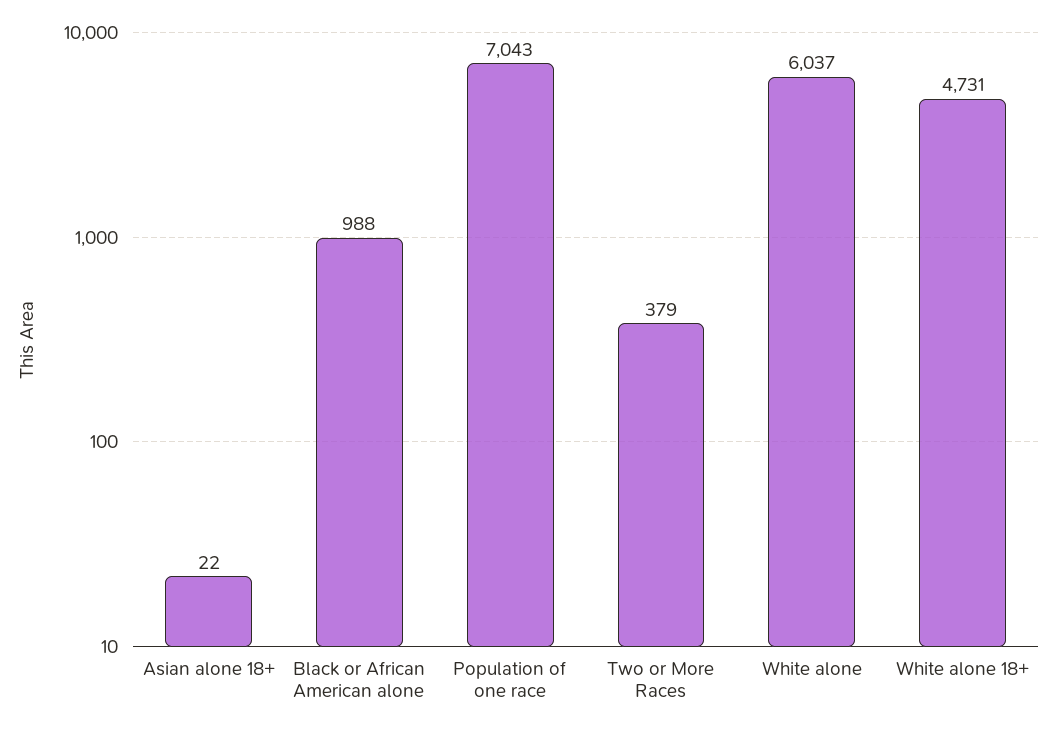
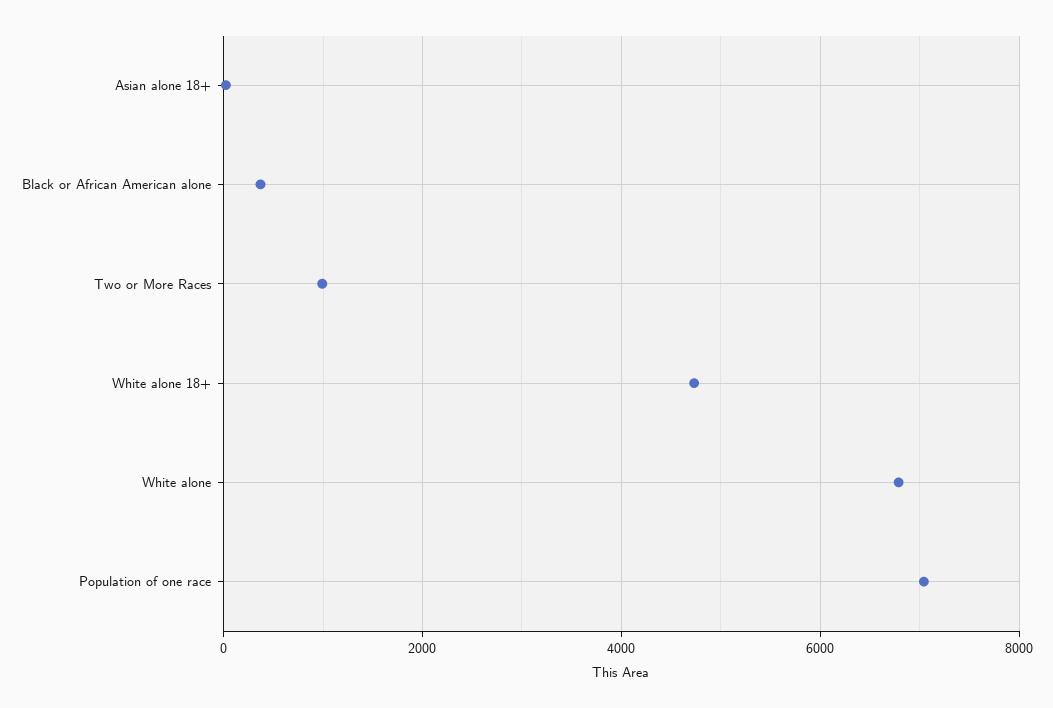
Black or African American alone: 988 -> 400
Two or More Races: 379 -> 1000
White alone: 6037 -> 6800

